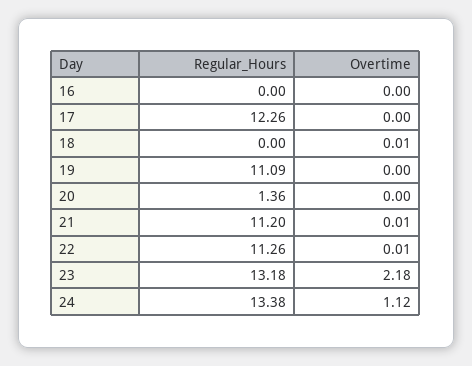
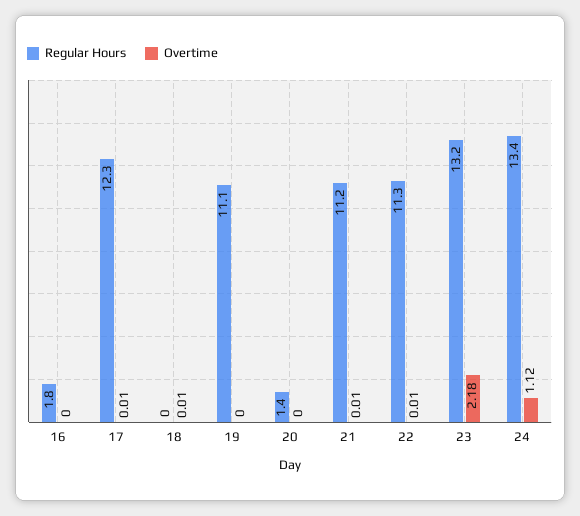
Regular_Hours, 16: 0 -> 1.8
Overtime, 17: 0 -> 0.01

